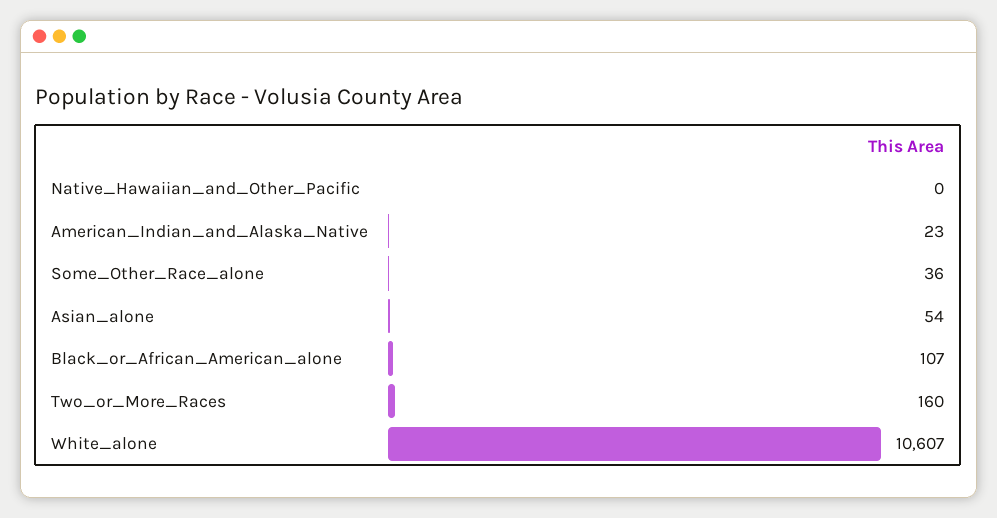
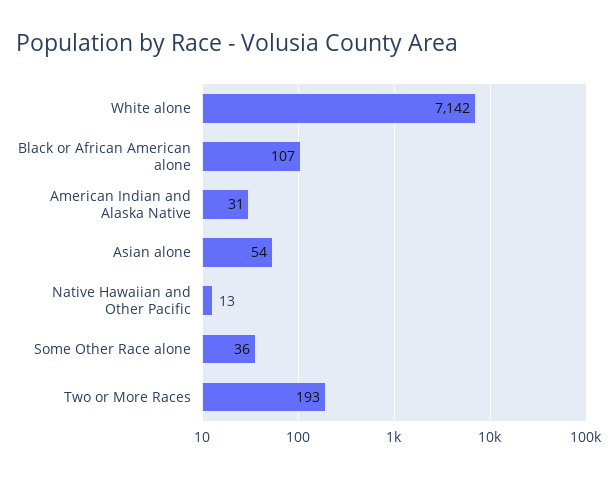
Native_Hawaiian_and_Other_Pacific: 0 -> 13
American_Indian_and_Alaska_Native: 23 -> 31
Two_or_More_Races: 160 -> 193
White_alone: 10607 -> 7142

